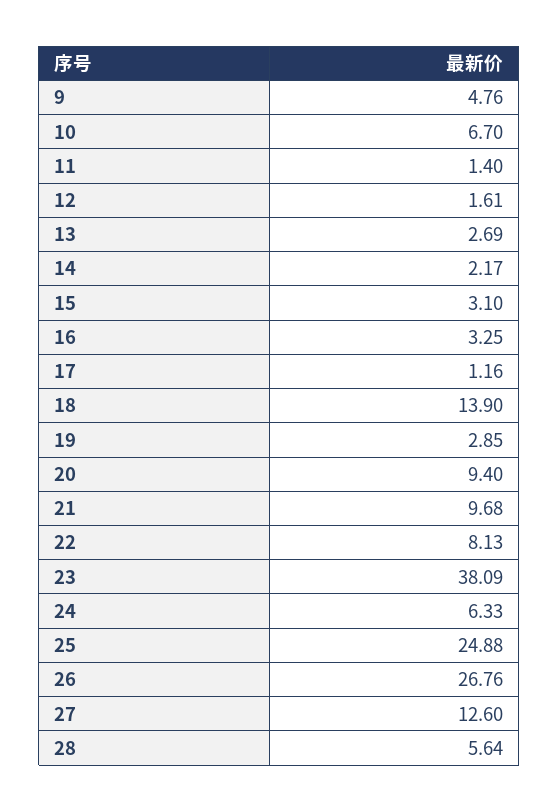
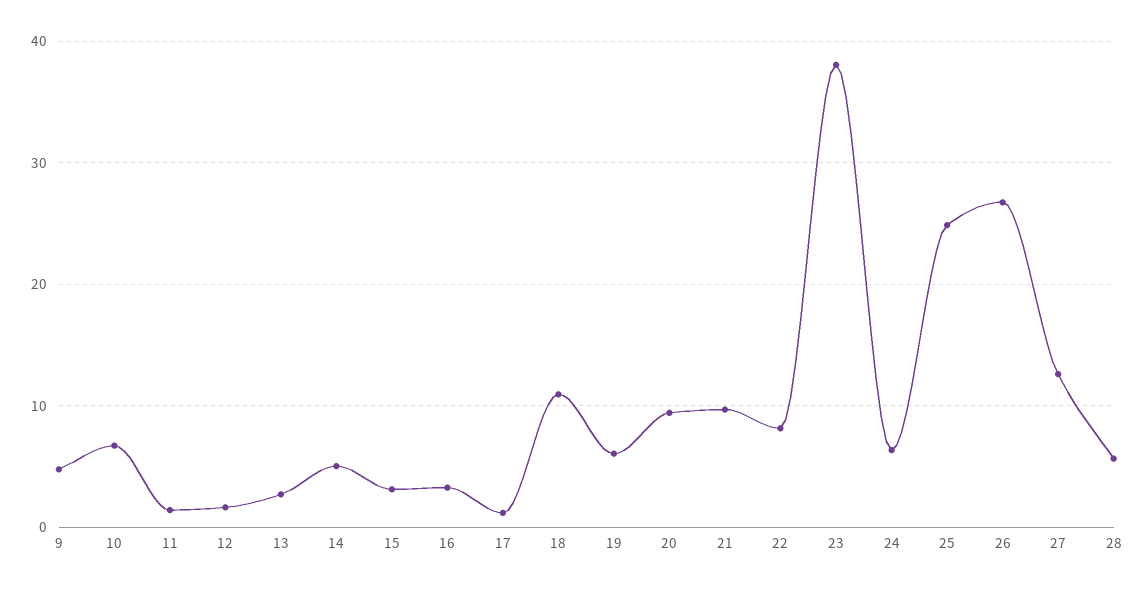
14: 2.17 -> 5
18: 13.9 -> 11
19: 2.85 -> 6

